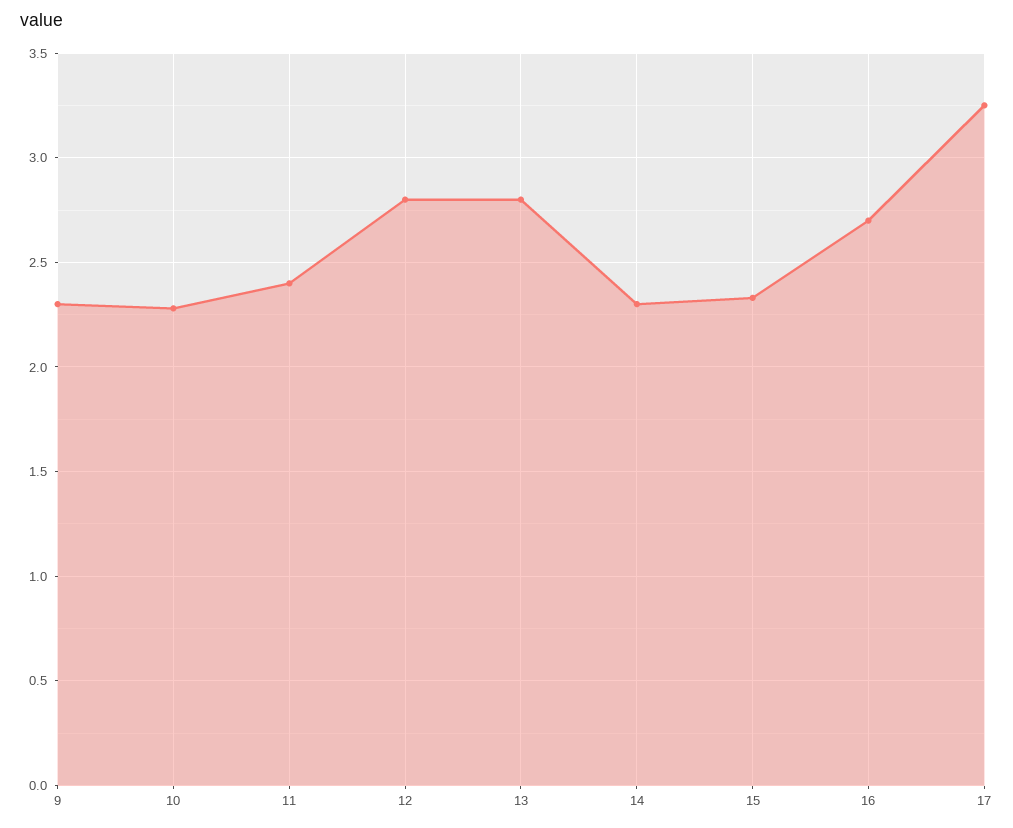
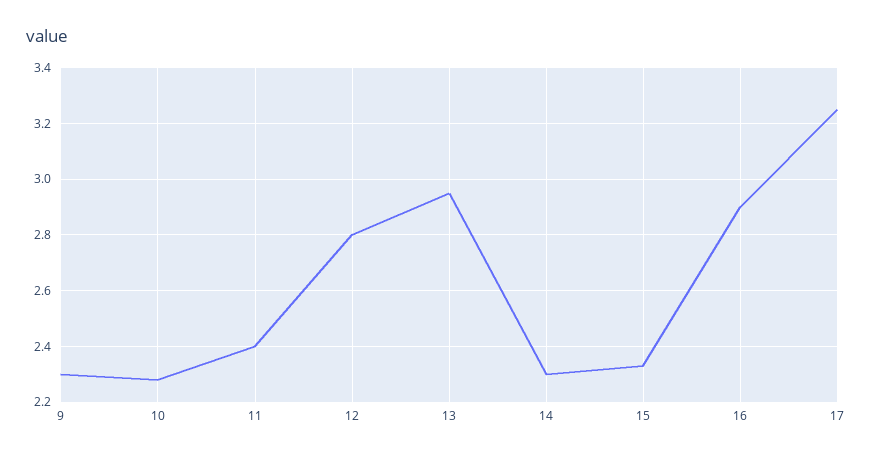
13: 2.8 -> 2.95
16: 2.7 -> 2.9

